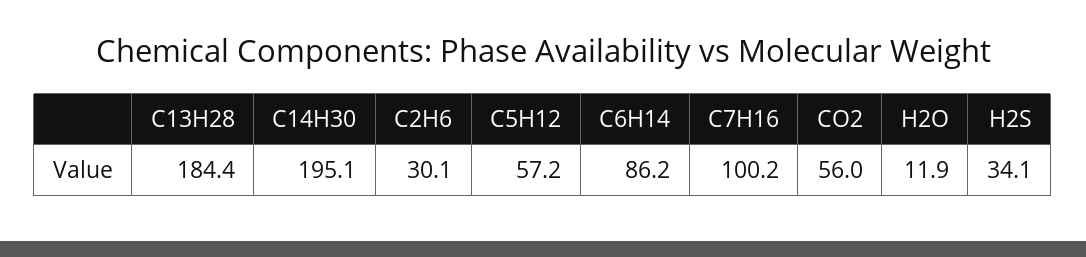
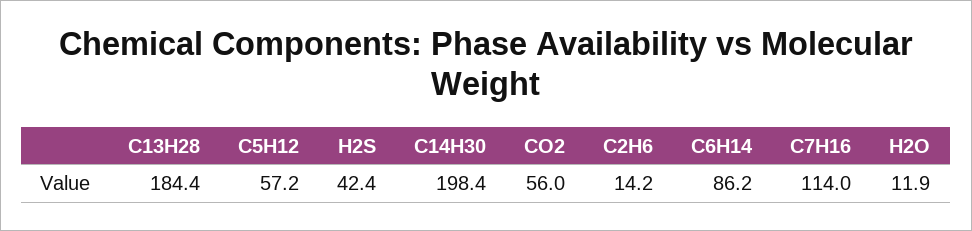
C14H30: 195.1 -> 198.4
C2H6: 30.1 -> 14.2
C7H16: 100.2 -> 114
H2S: 34.1 -> 42.4

